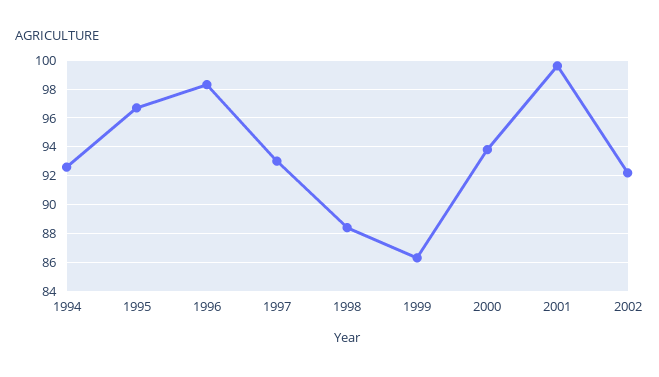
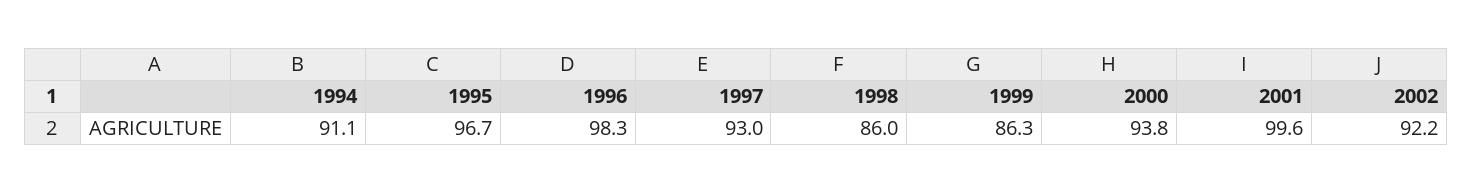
1994: 92.5 -> 91.1
1998: 88.5 -> 86

